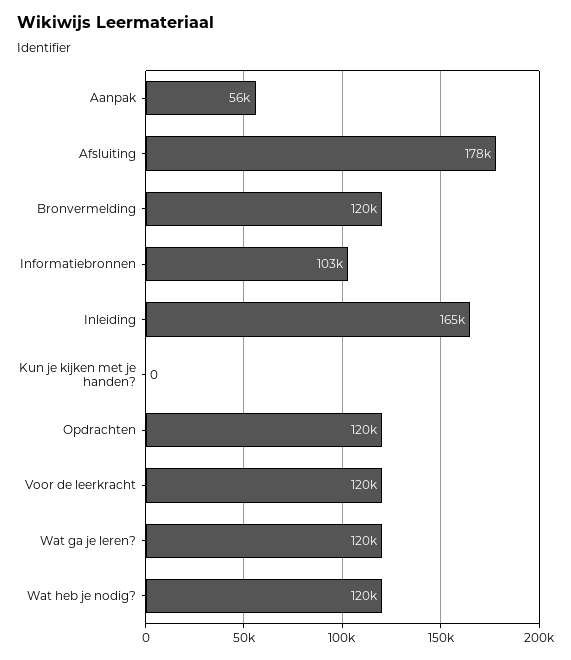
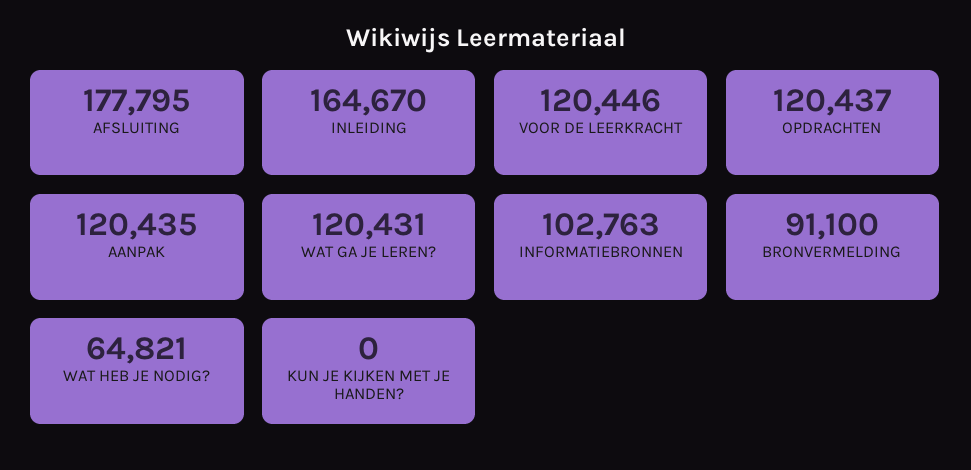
Aanpak: 56000 -> 120435
Bronvermelding: 120000 -> 91100
Wat heb je nodig?: 120000 -> 64821

